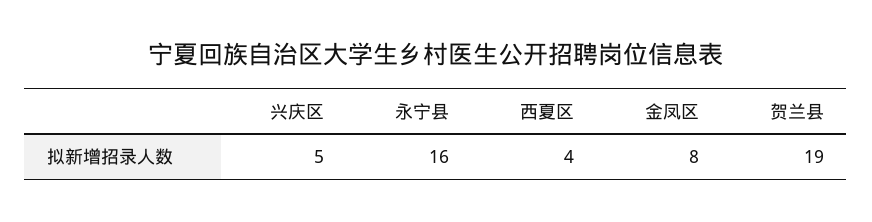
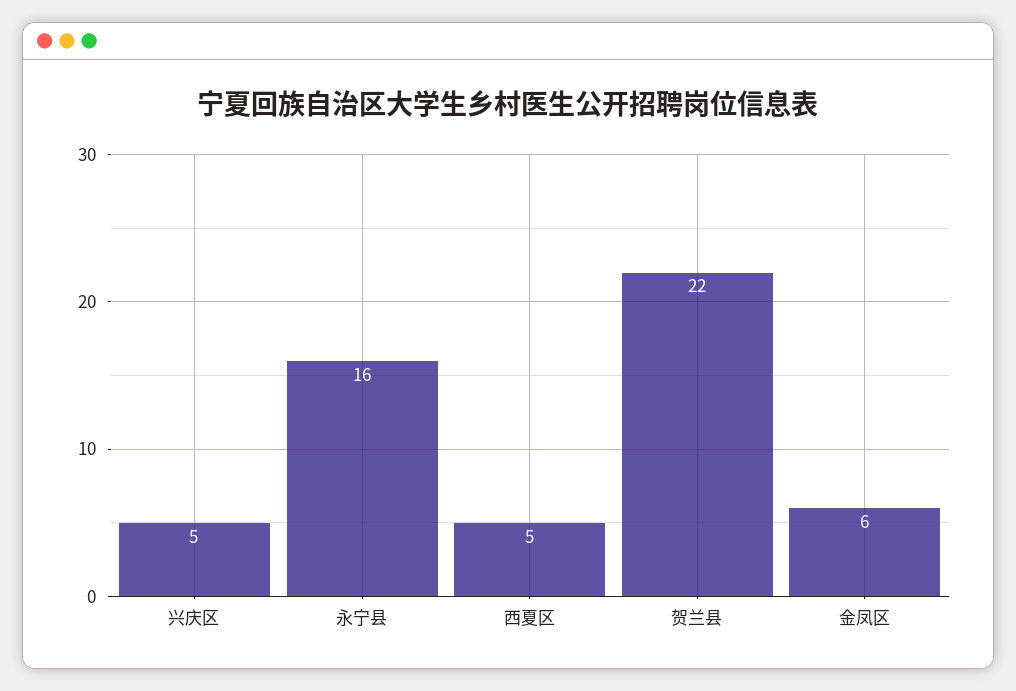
西夏区: 4 -> 5
金凤区: 8 -> 6
贺兰县: 19 -> 22

